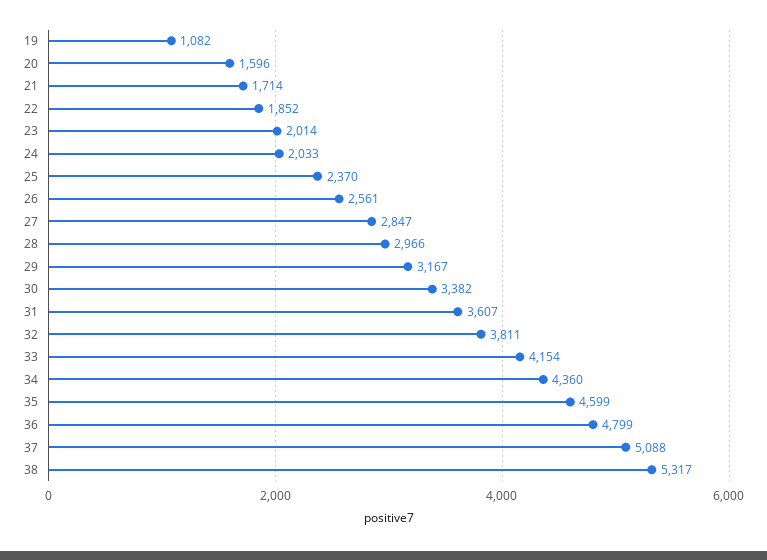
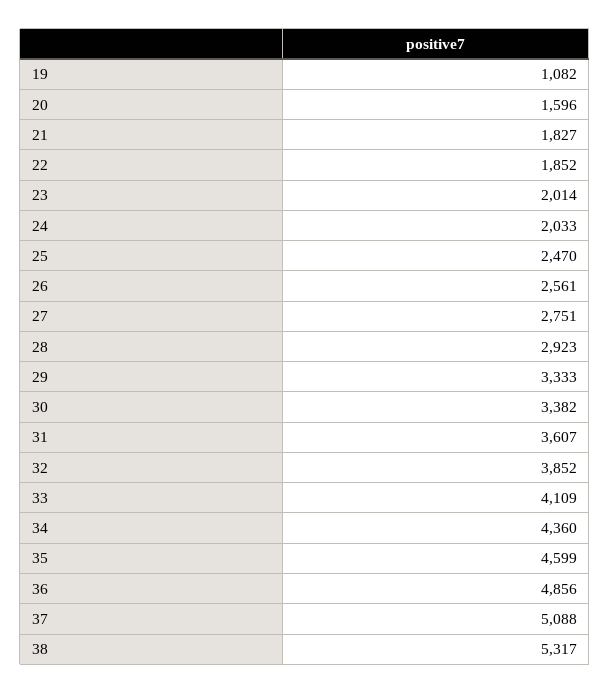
21: 1714 -> 1827
25: 2370 -> 2470
27: 2847 -> 2751
28: 2966 -> 2923
29: 3167 -> 3333
32: 3811 -> 3852
33: 4154 -> 4109
36: 4799 -> 4856

